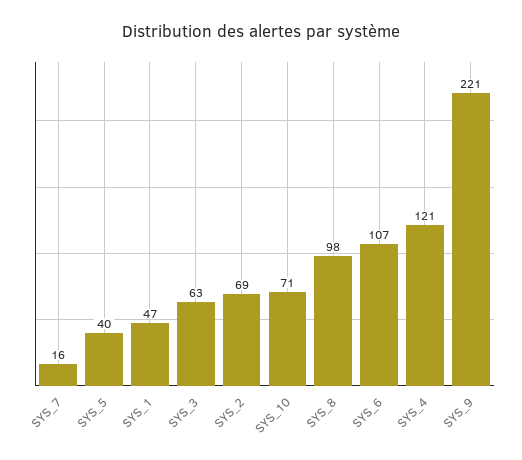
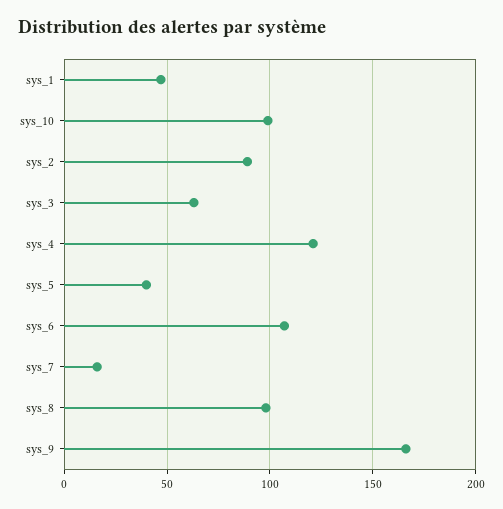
SYS_2: 69 -> 90
SYS_10: 71 -> 100
SYS_9: 221 -> 165

